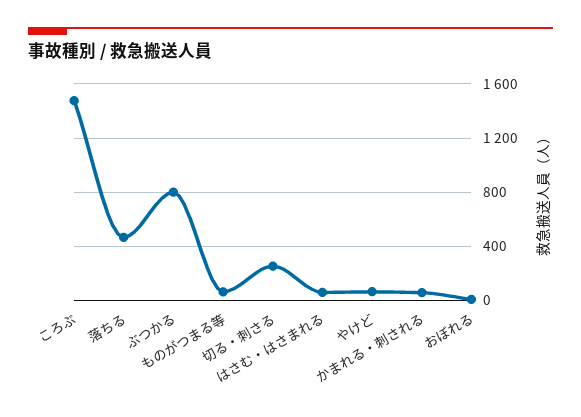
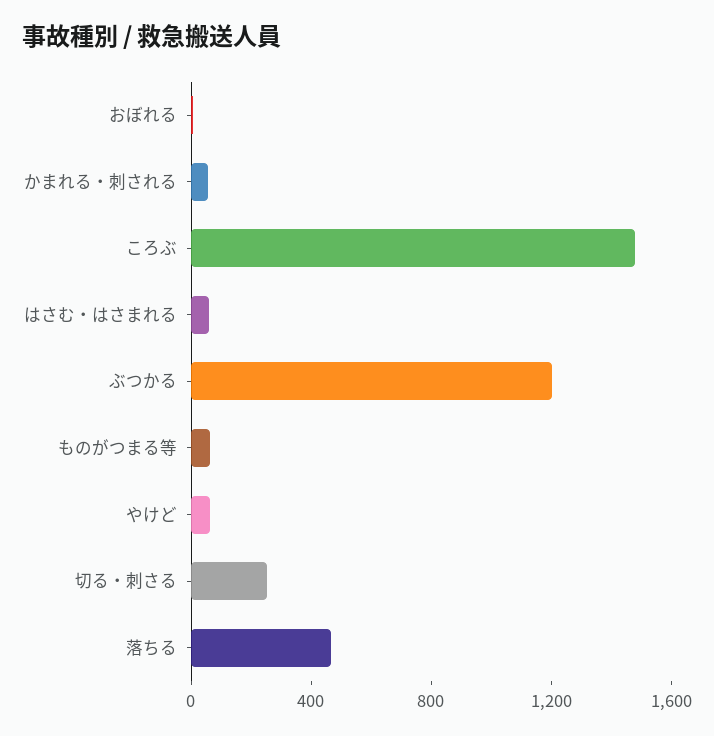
ぶつかる: 800 -> 1200

